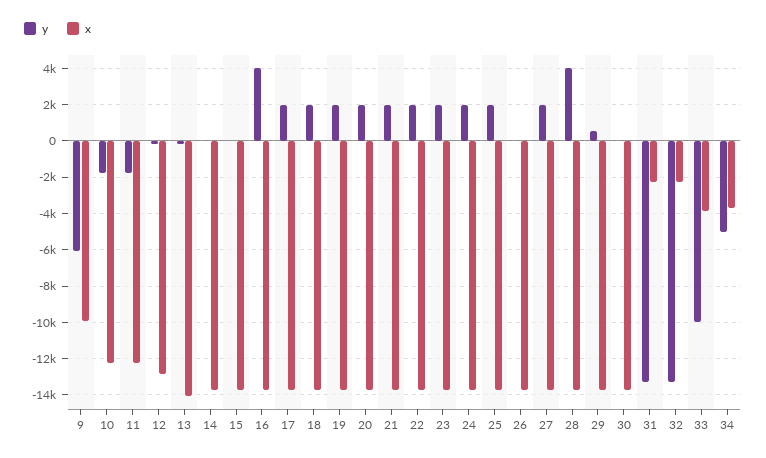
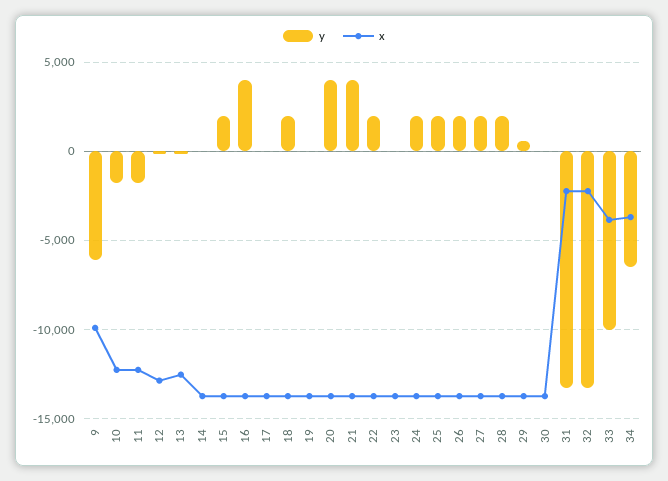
x, 13: -14000 -> -12500
y, 15: 0 -> 2000
y, 17: 2000 -> 0
y, 19: 2000 -> 0
y, 20: 2000 -> 4000
y, 21: 2000 -> 4000
y, 23: 2000 -> 0
y, 26: 0 -> 2000
y, 28: 4000 -> 2000
y, 34: -5000 -> -6500

